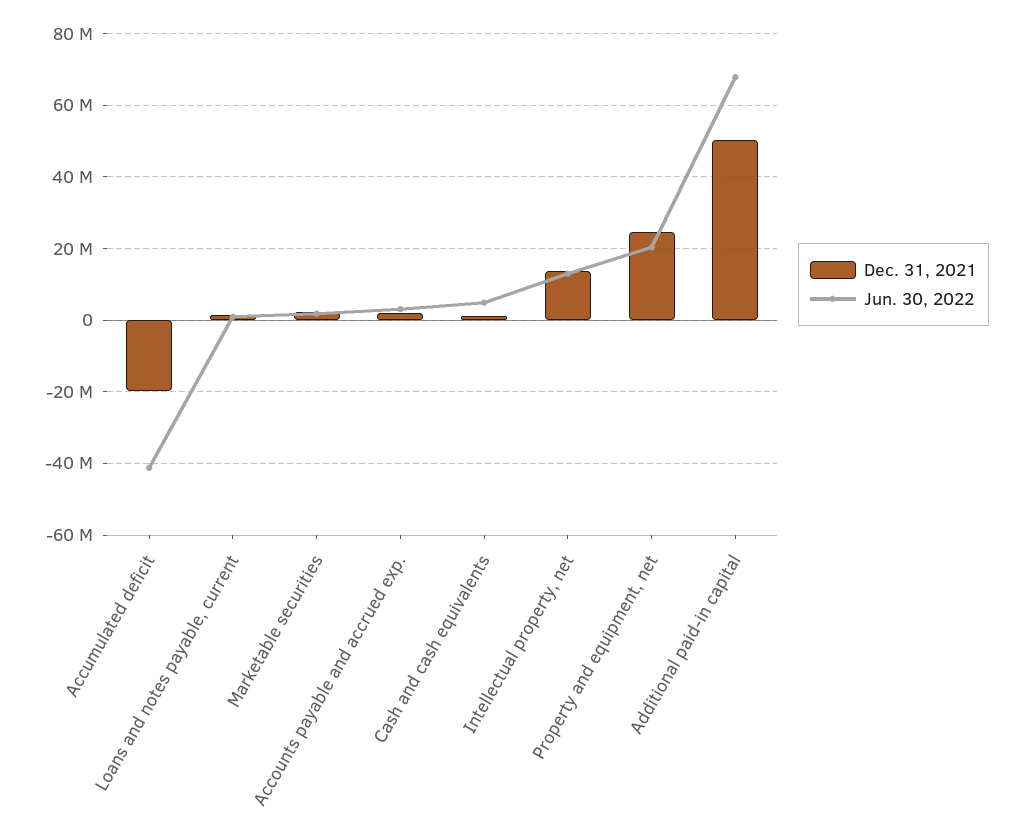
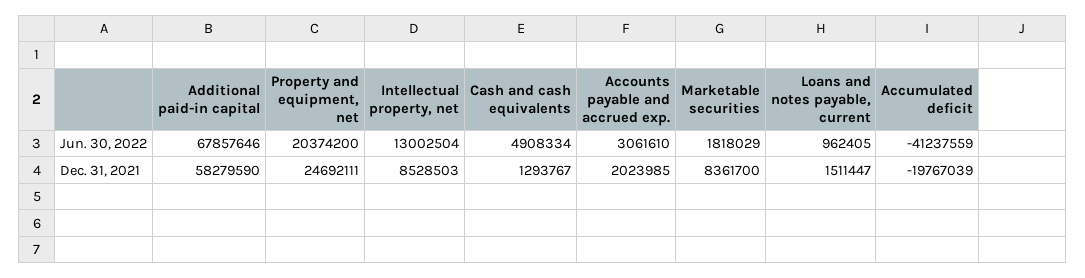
Dec. 31, 2021, Marketable securities: 2000000 -> 8361700
Dec. 31, 2021, Intellectual property, net: 14000000 -> 8528503
Dec. 31, 2021, Additional paid-in capital: 50000000 -> 58279590

